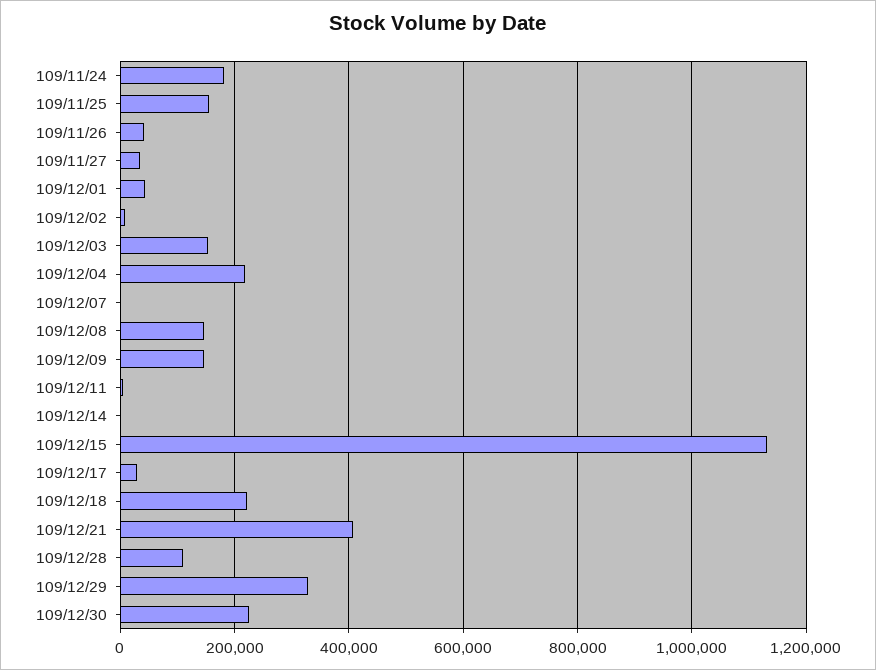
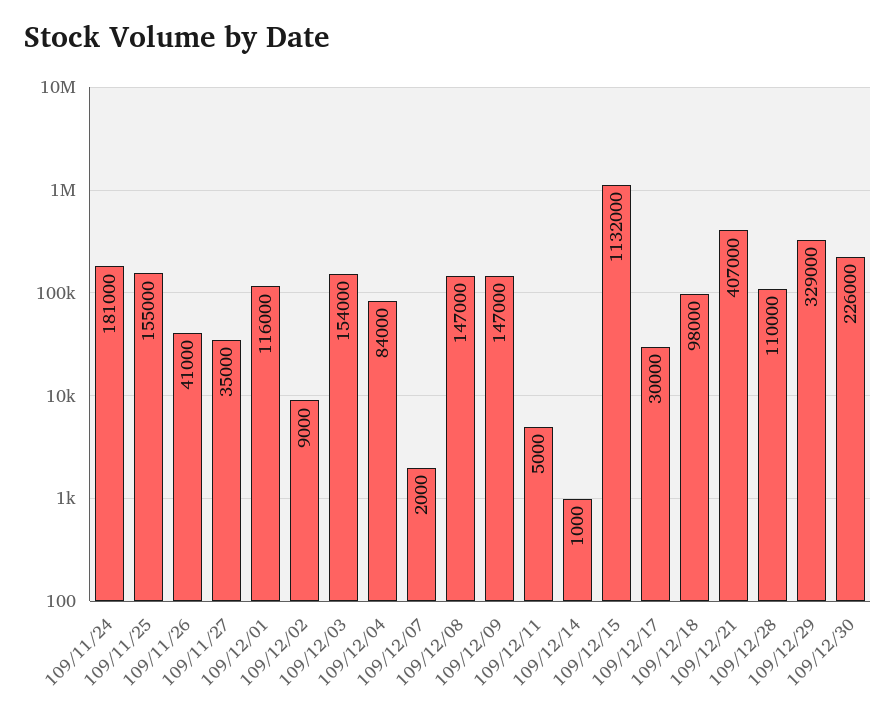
109/12/01: 40000 -> 116000
109/12/04: 220000 -> 84000
109/12/18: 220000 -> 98000

